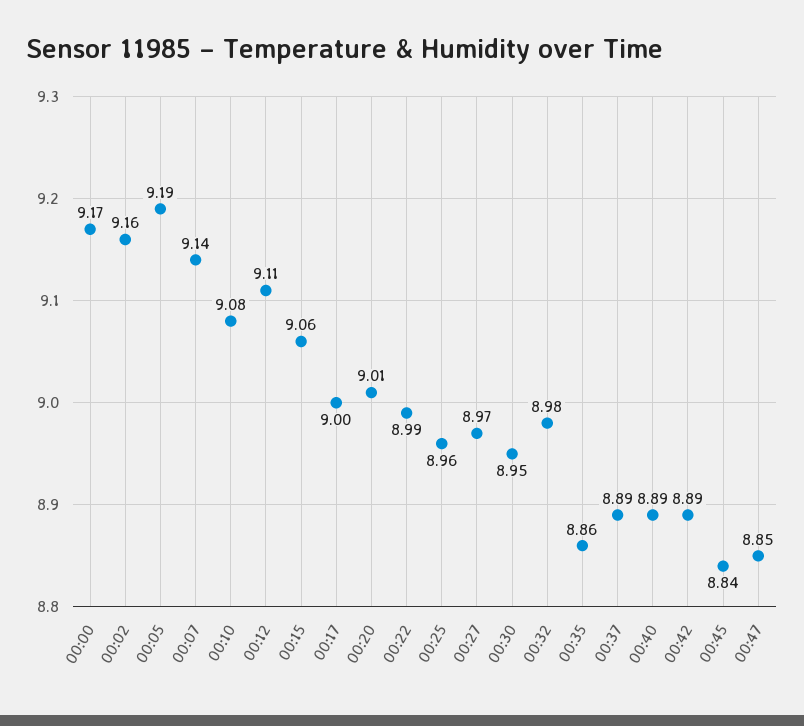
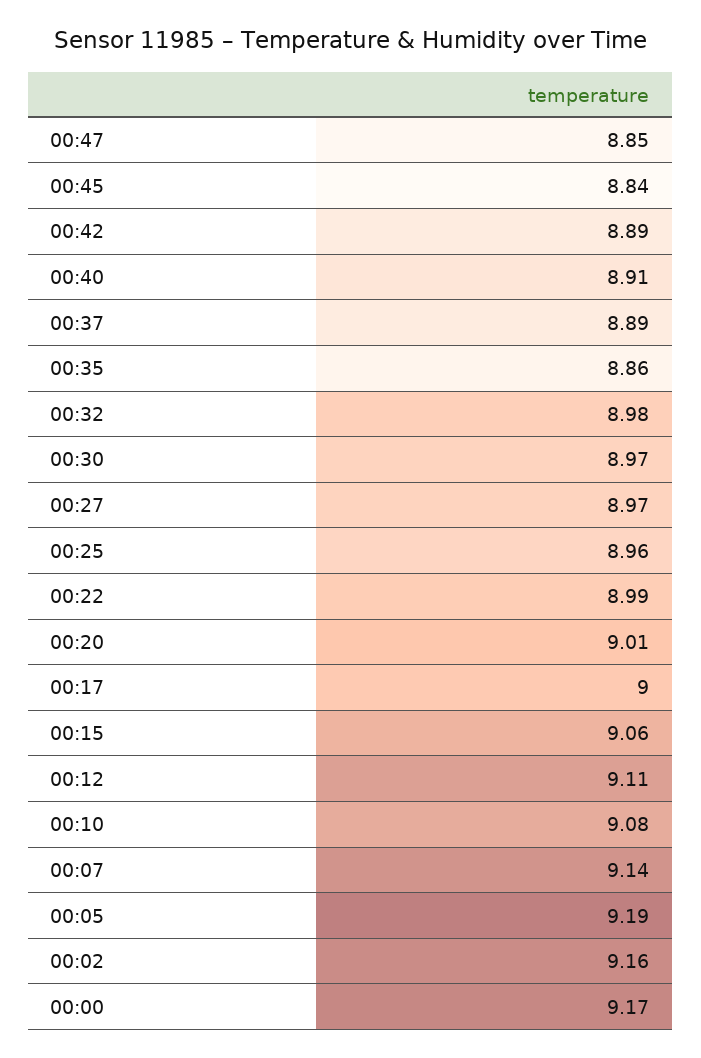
00:30: 8.95 -> 8.97
00:40: 8.89 -> 8.91

